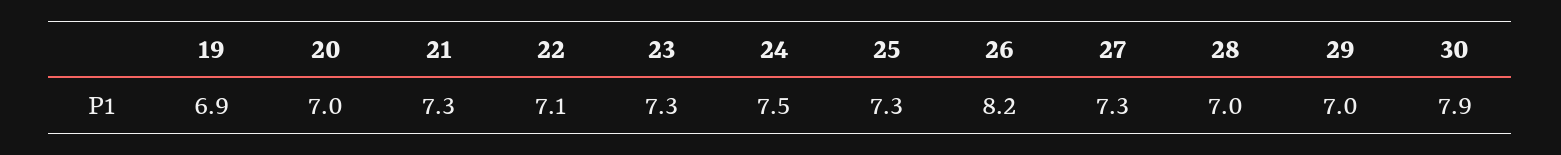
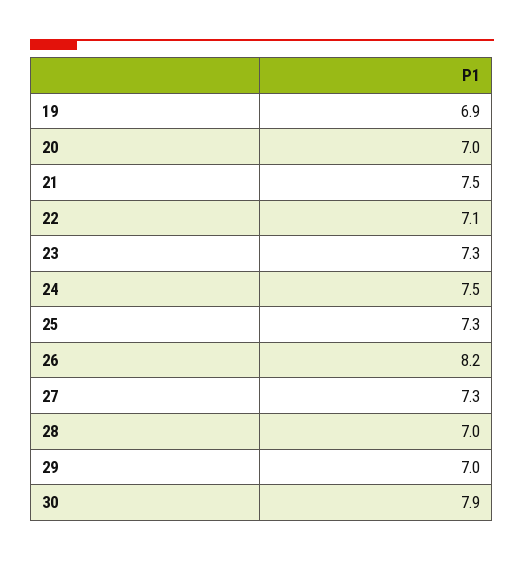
21: 7.3 -> 7.5

